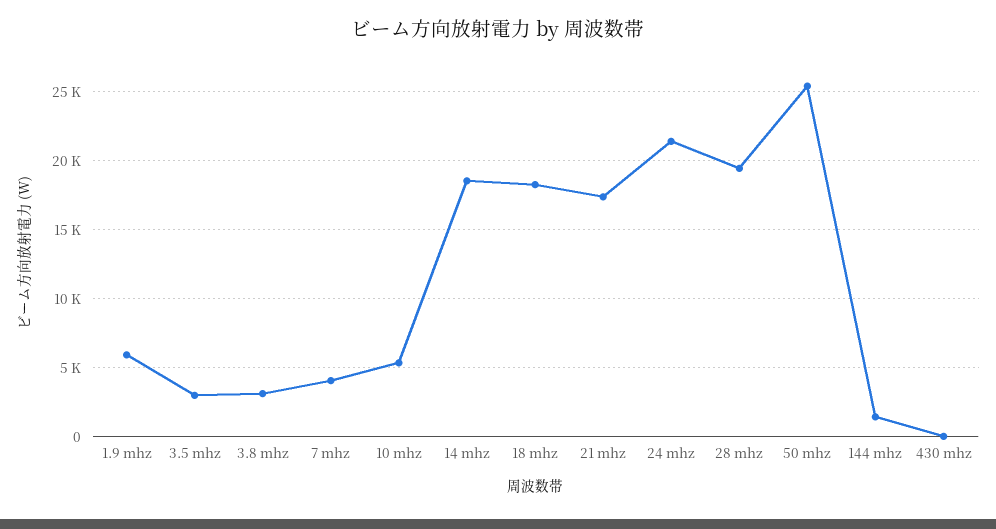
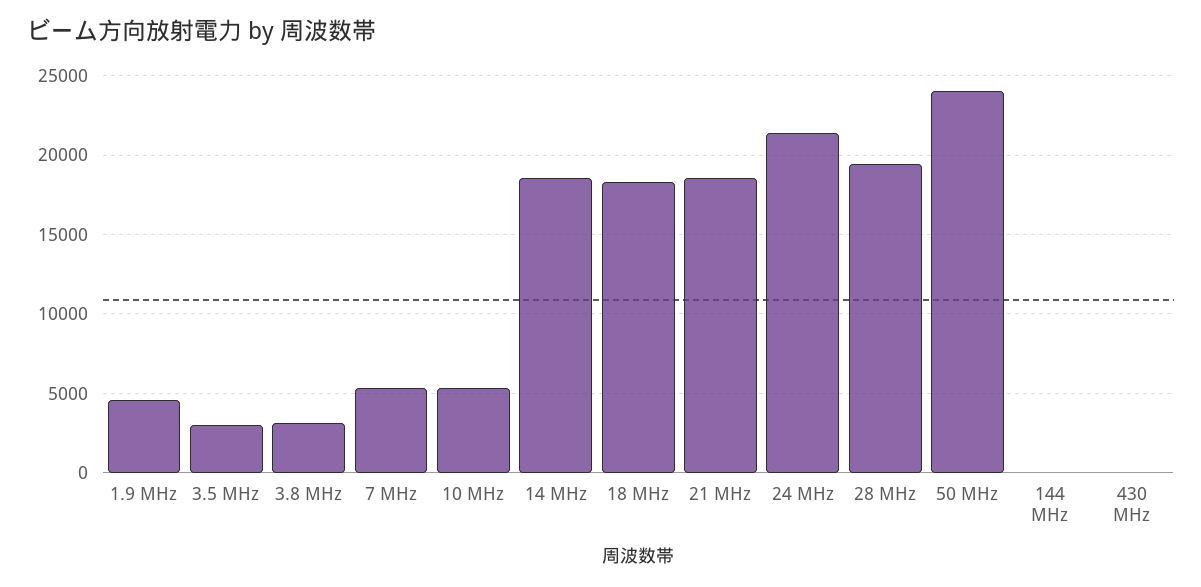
1.9 mhz: 6000 -> 4500
7 mhz: 4000 -> 5500
21 mhz: 17500 -> 18500
50 mhz: 25500 -> 24000
144 mhz: 1500 -> 0

